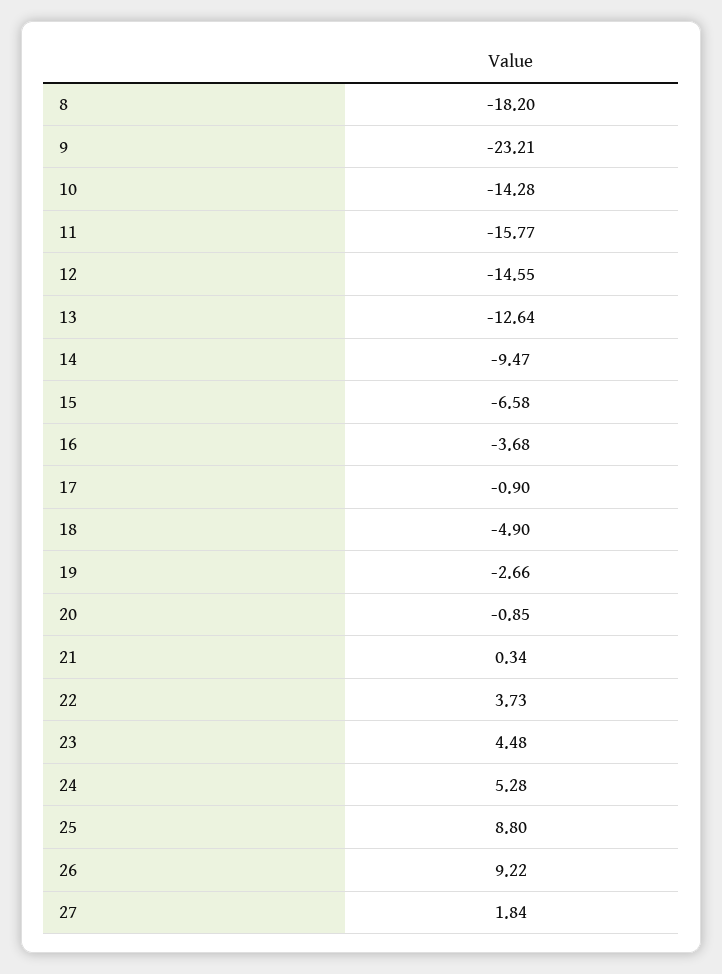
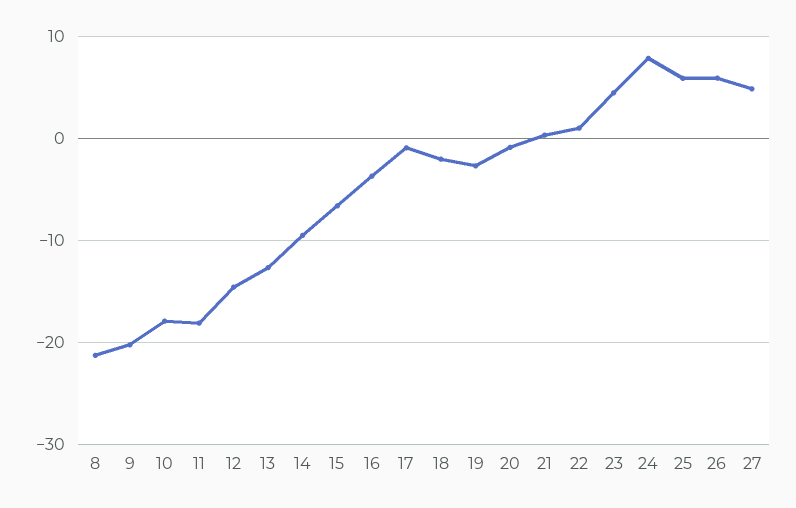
8: -18.2 -> -21
9: -23.21 -> -20
10: -14.28 -> -18
11: -15.77 -> -18
18: -4.9 -> -2
22: 3.73 -> 1
24: 5.28 -> 8
25: 8.8 -> 6
26: 9.22 -> 6
27: 1.84 -> 5

